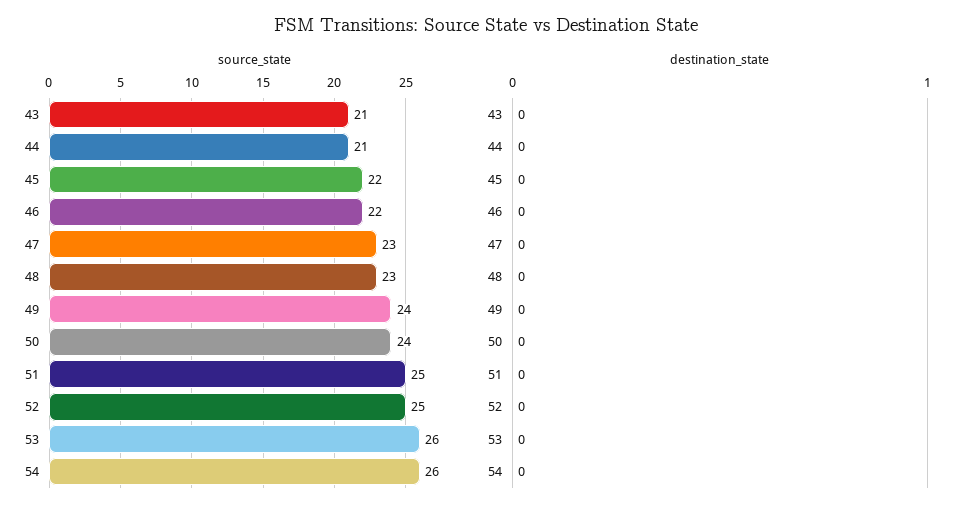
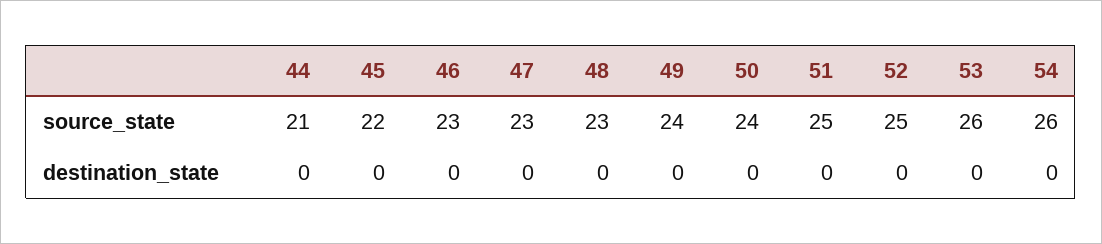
source_state, 43: 21 -> none
source_state, 46: 22 -> 23
destination_state, 43: 0 -> none

